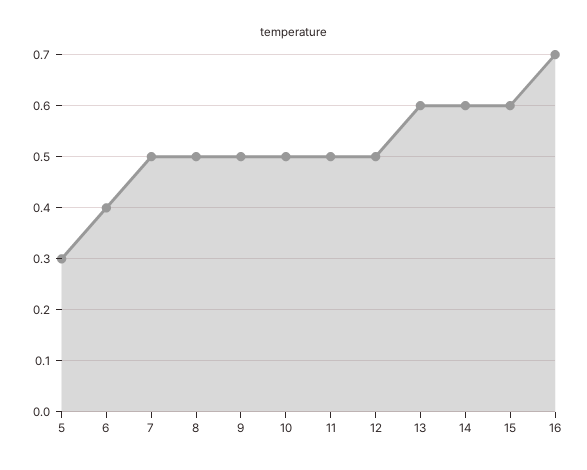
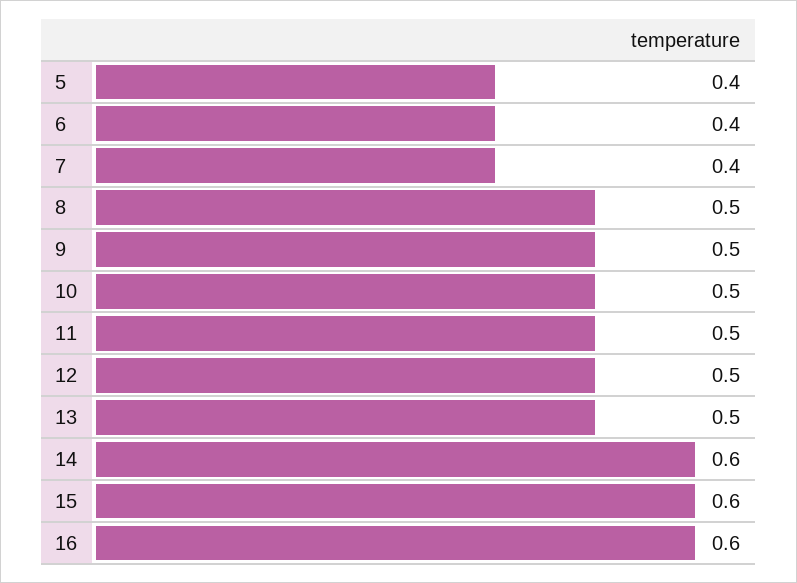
5: 0.3 -> 0.4
7: 0.5 -> 0.4
13: 0.6 -> 0.5
16: 0.7 -> 0.6

